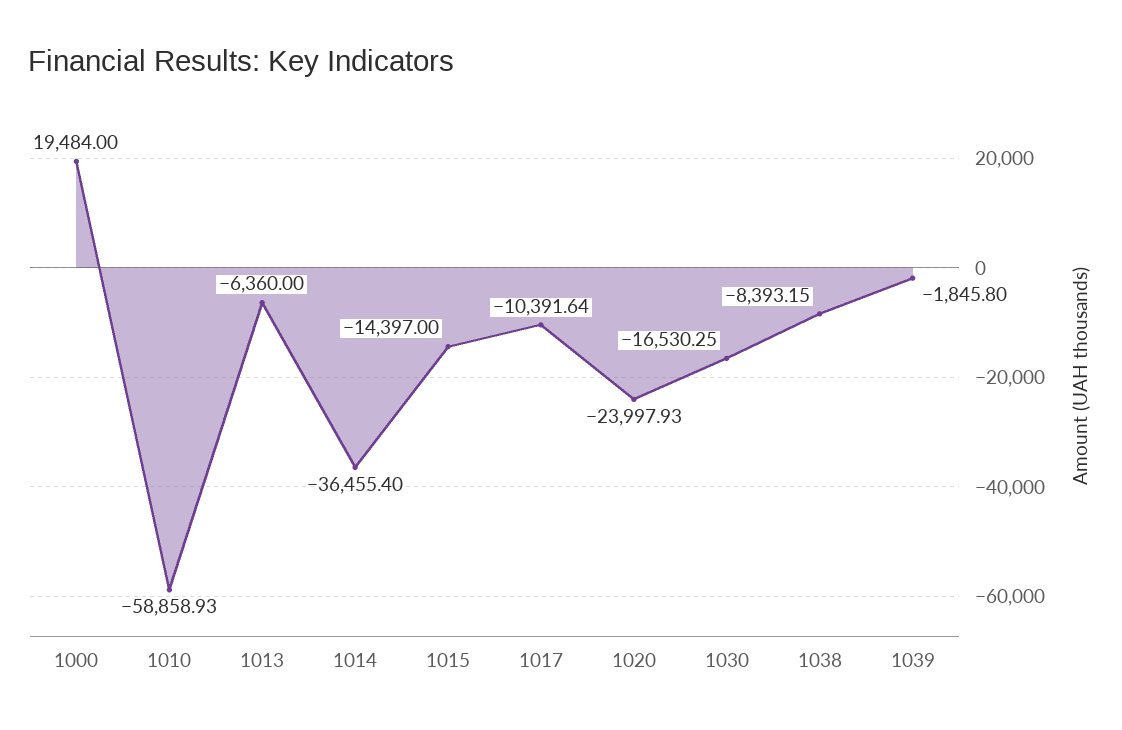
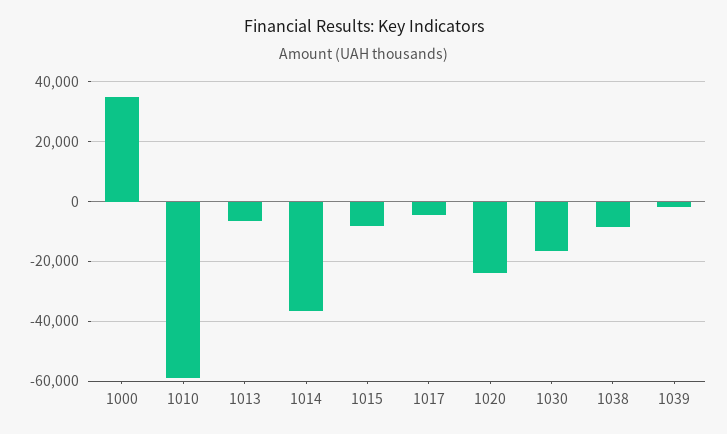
1000: 19484 -> 35000
1015: -14397 -> -7500
1017: -10391.64 -> -5000

